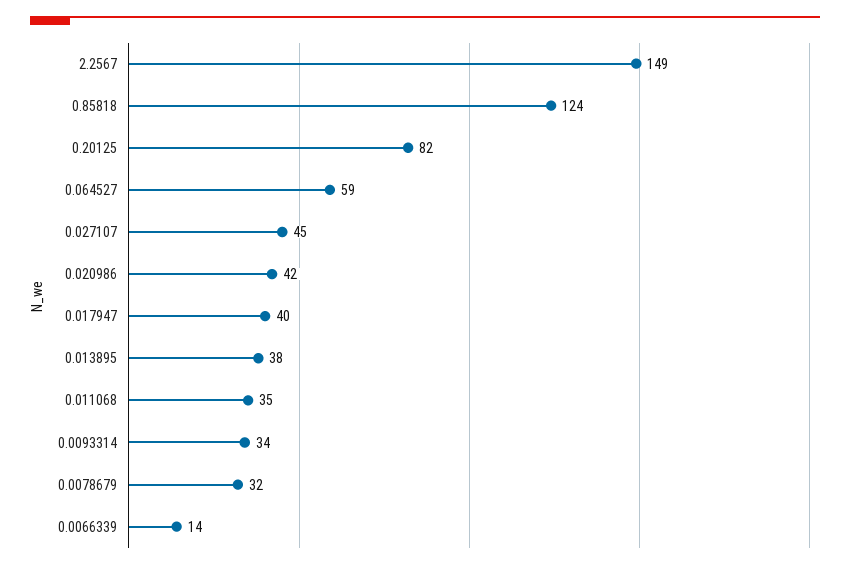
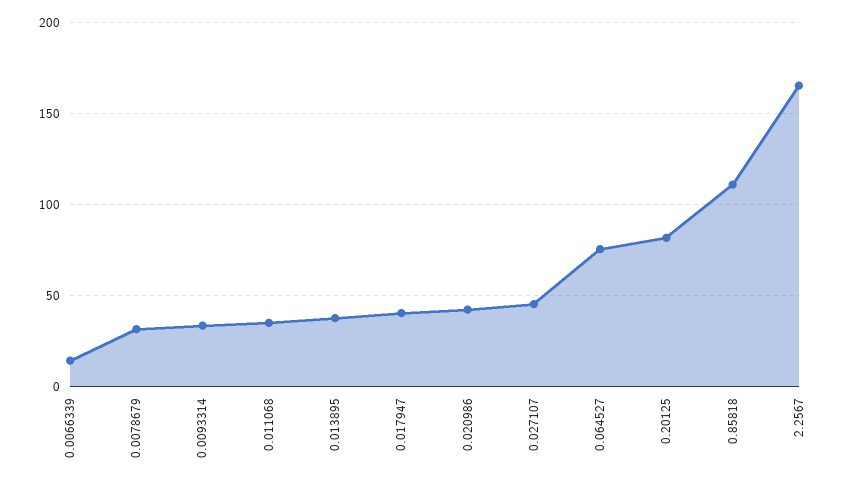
2.2567: 149 -> 165
0.85818: 124 -> 110
0.064527: 59 -> 75

